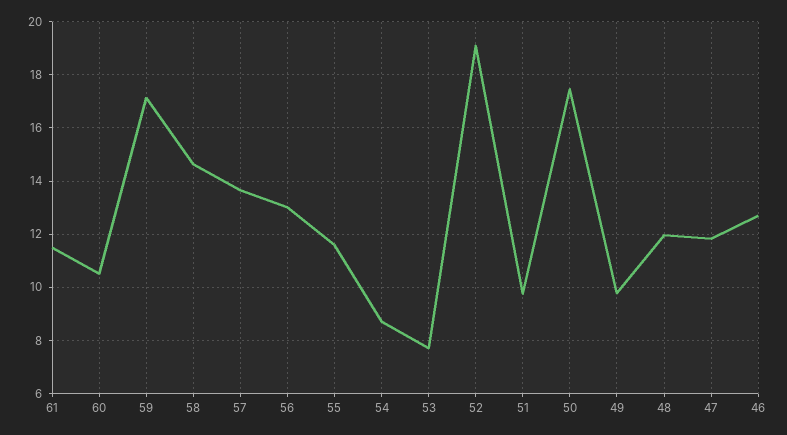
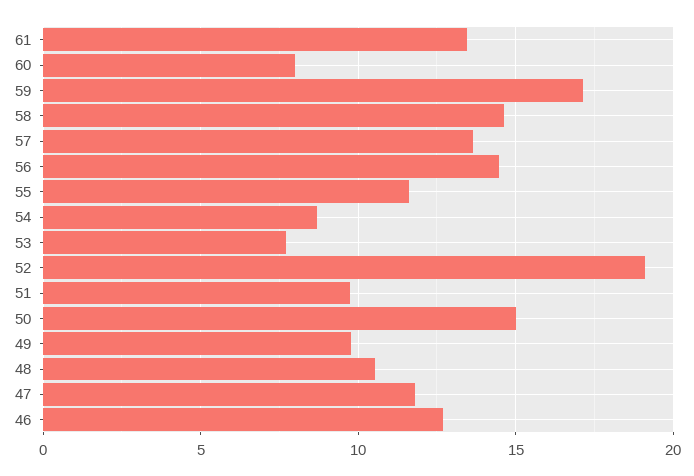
61: 11.5 -> 13.5
60: 10.5 -> 8
56: 13 -> 14.5
50: 17.5 -> 15
48: 12 -> 10.5

